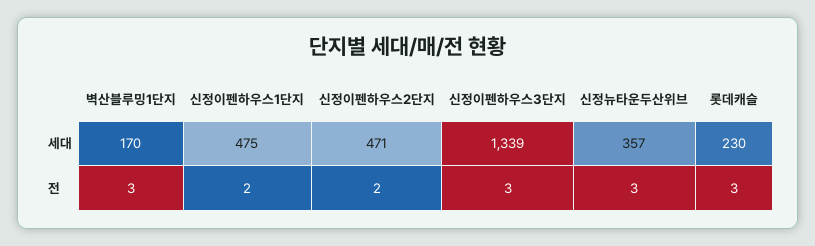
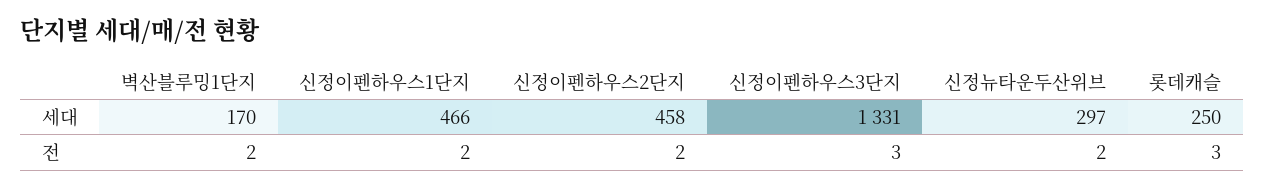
신정이펜하우스1단지, 세대: 475 -> 466
신정이펜하우스2단지, 세대: 471 -> 458
신정이펜하우스3단지, 세대: 1339 -> 1331
신정뉴타운두산위브, 세대: 357 -> 297
롯데캐슬, 세대: 230 -> 250
벽산블루밍1단지, 전: 3 -> 2
신정뉴타운두산위브, 전: 3 -> 2

